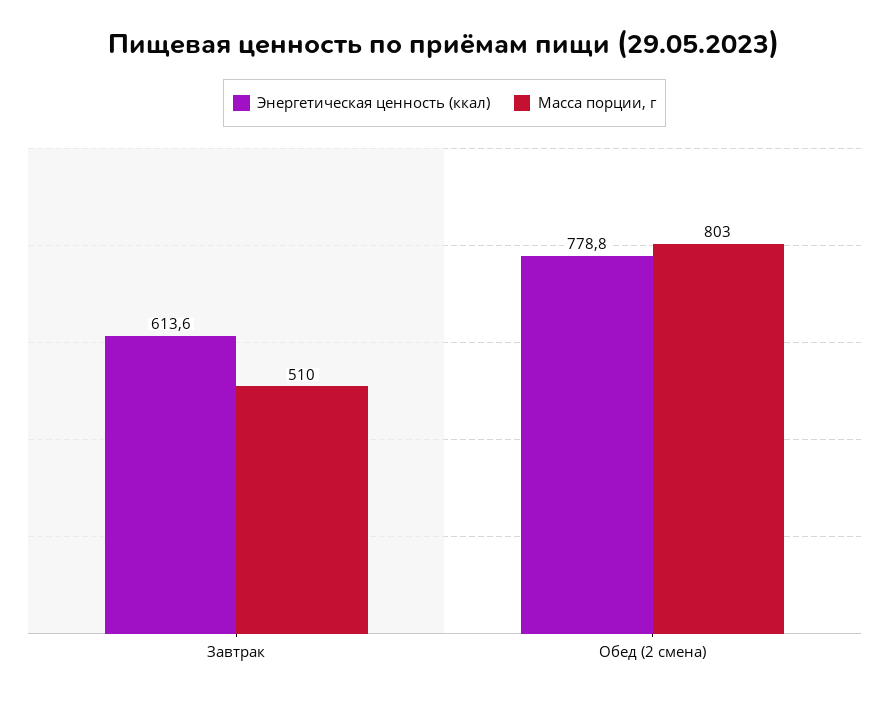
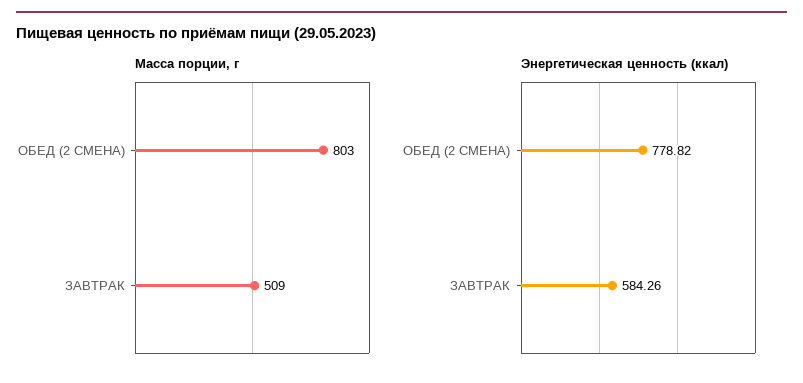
Энергетическая ценность (ккал), Завтрак: 613.6 -> 584.26
Масса порции, г, Завтрак: 510 -> 509

